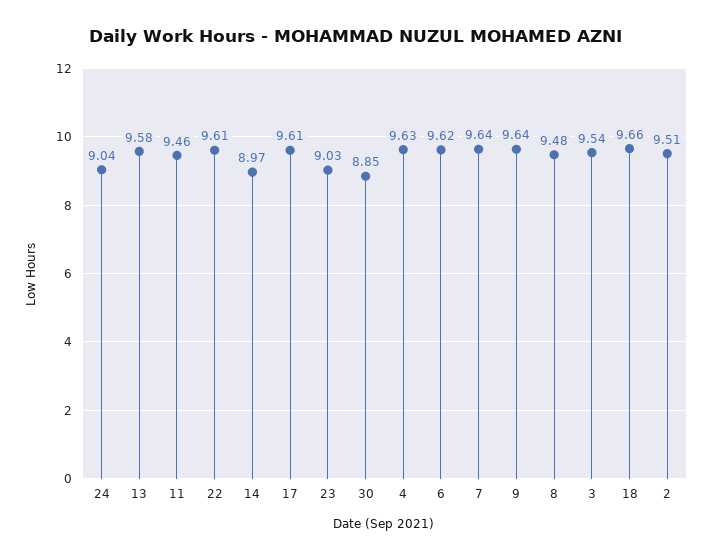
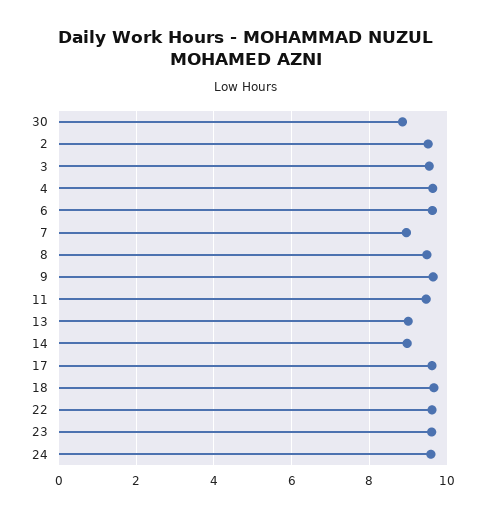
24: 9.04 -> 9.6
13: 9.58 -> 9
23: 9.03 -> 9.6
7: 9.64 -> 9

